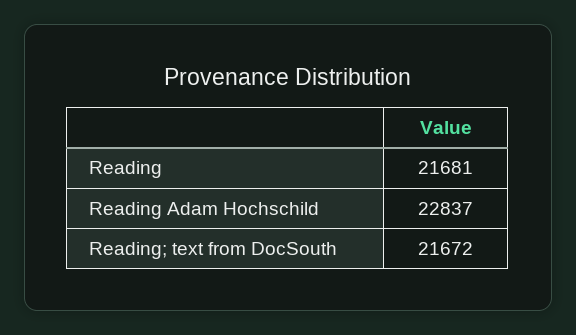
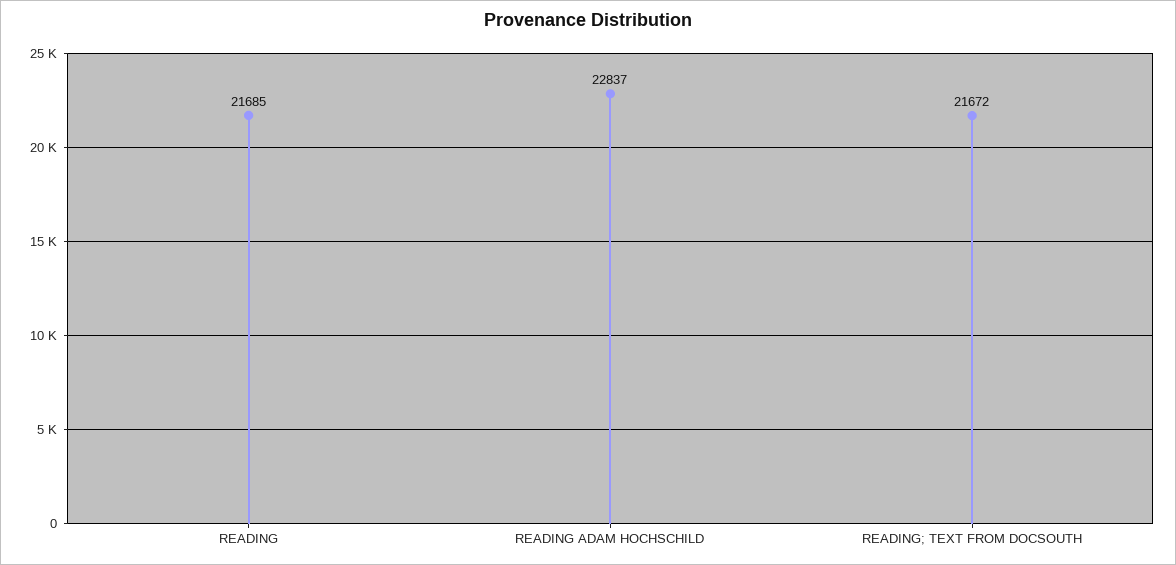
Reading: 21681 -> 21685

